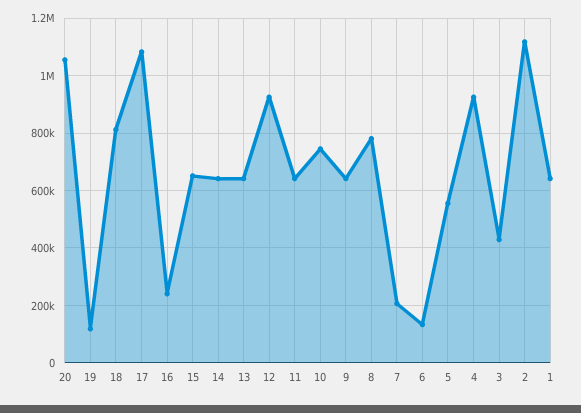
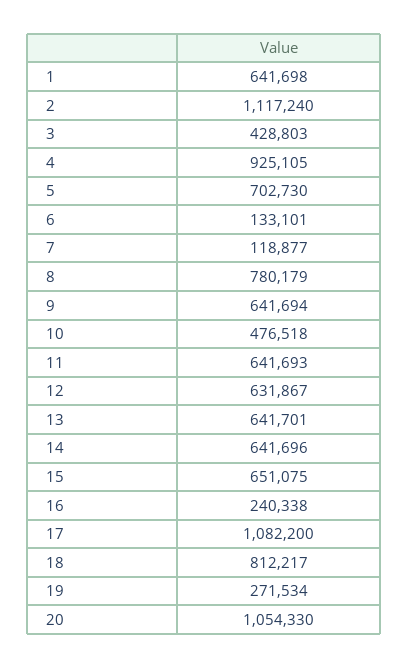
19: 125000 -> 271534
12: 925000 -> 631867
10: 750000 -> 476518
7: 200000 -> 118877
5: 550000 -> 702730

